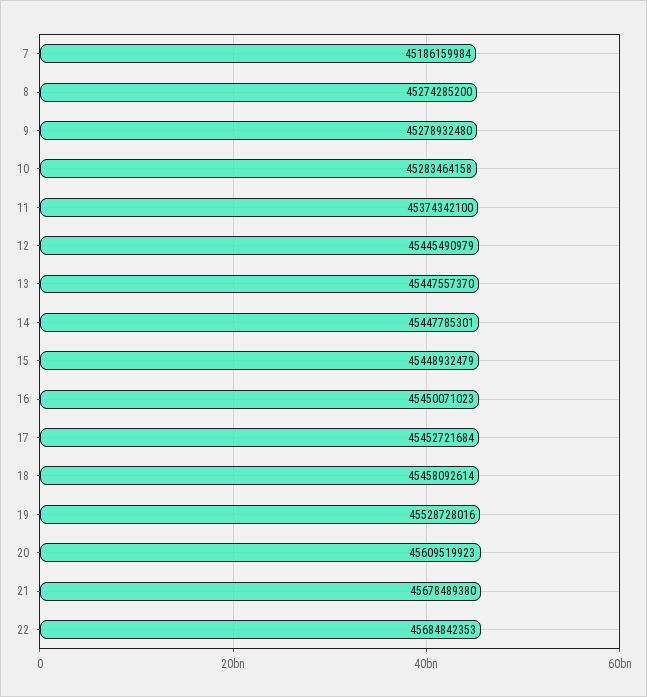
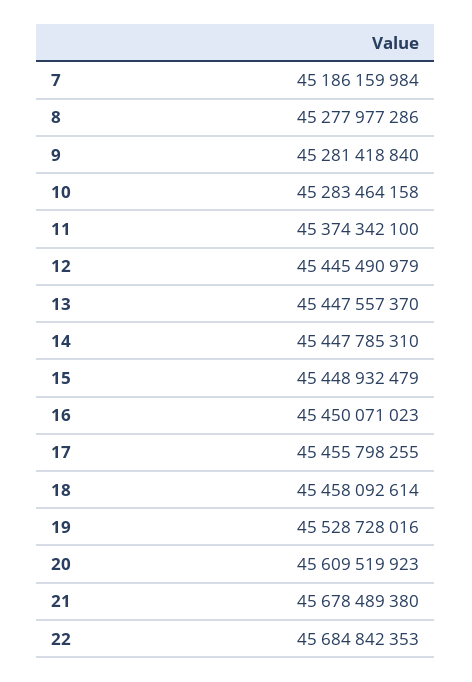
8: 45274285200 -> 45277977286
9: 45278932480 -> 45281418840
14: 45447785301 -> 45447785310
17: 45452721684 -> 45455798255

